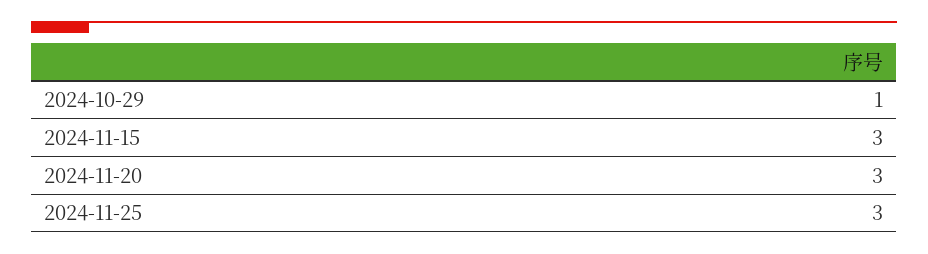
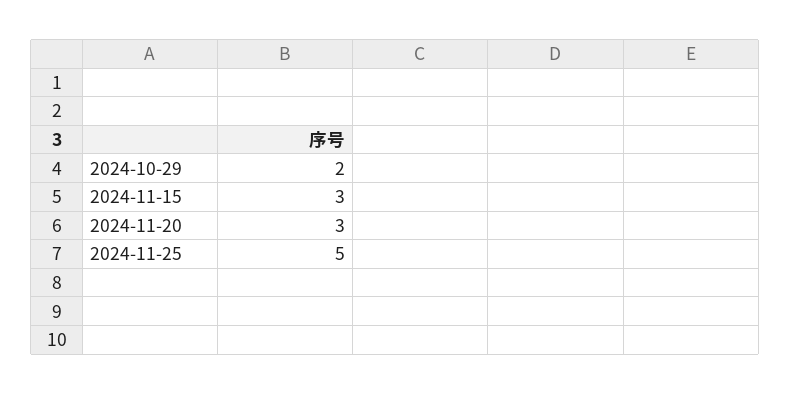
2024-10-29: 1 -> 2
2024-11-25: 3 -> 5

